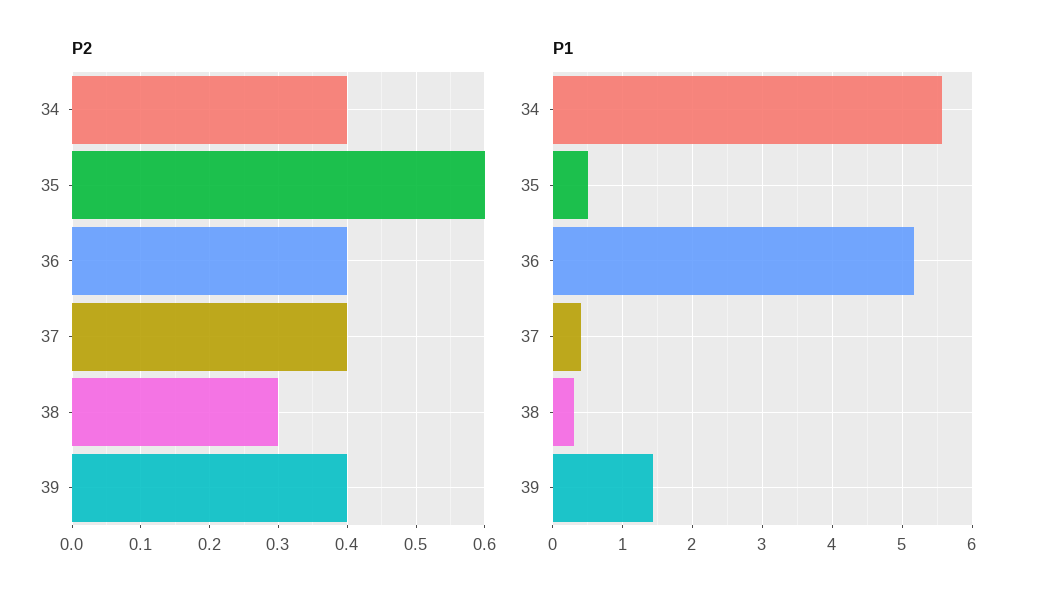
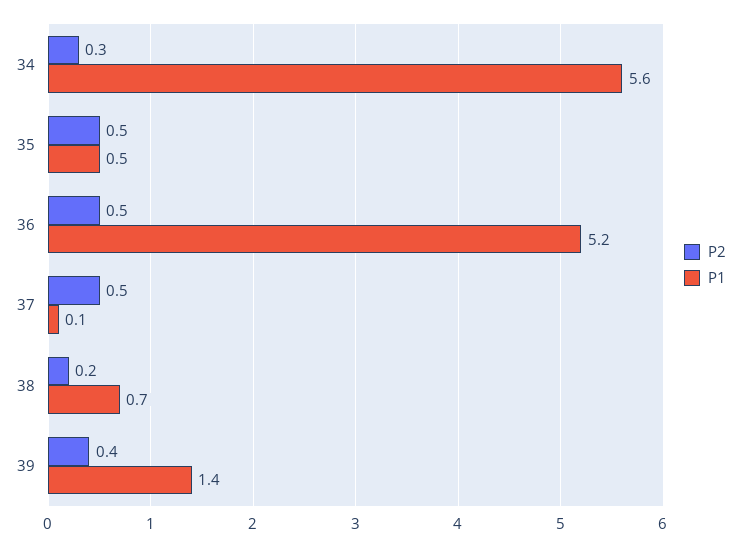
P2, 34: 0.4 -> 0.3
P2, 35: 0.6 -> 0.5
P2, 36: 0.4 -> 0.5
P2, 37: 0.4 -> 0.5
P2, 38: 0.3 -> 0.2
P1, 37: 0.4 -> 0.1
P1, 38: 0.3 -> 0.7

